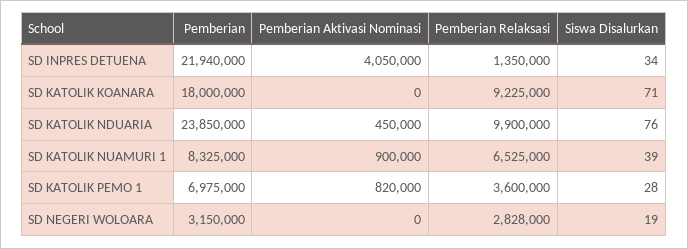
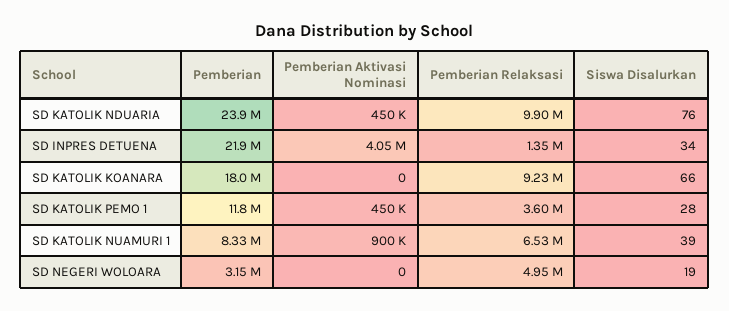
Siswa Disalurkan, SD KATOLIK KOANARA: 71 -> 66
Pemberian, SD KATOLIK PEMO 1: 6975000 -> 11800000
Pemberian Aktivasi Nominasi, SD KATOLIK PEMO 1: 820000 -> 450000
Pemberian Relaksasi, SD NEGERI WOLOARA: 2828000 -> 4950000

